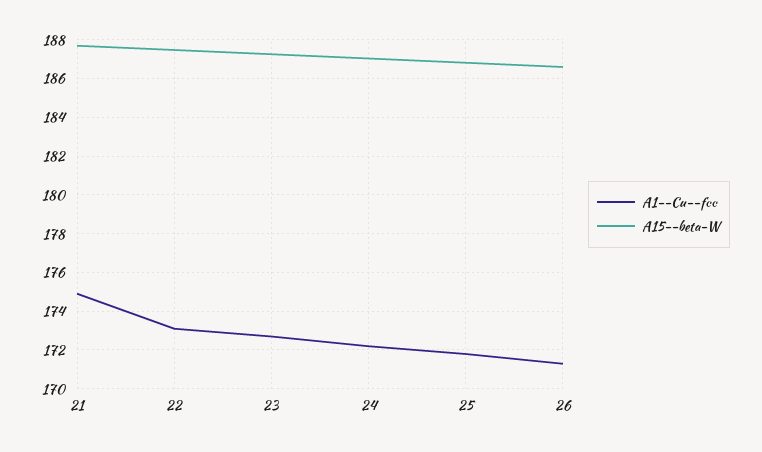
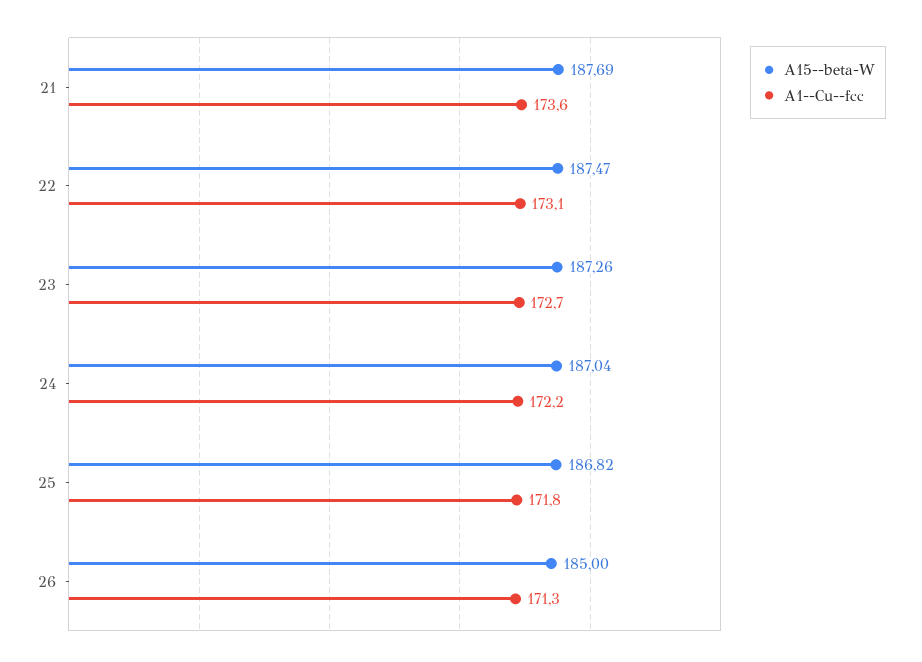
A1--Cu--fcc, 21: 175 -> 173.6
A15--beta-W, 26: 186.5 -> 185

